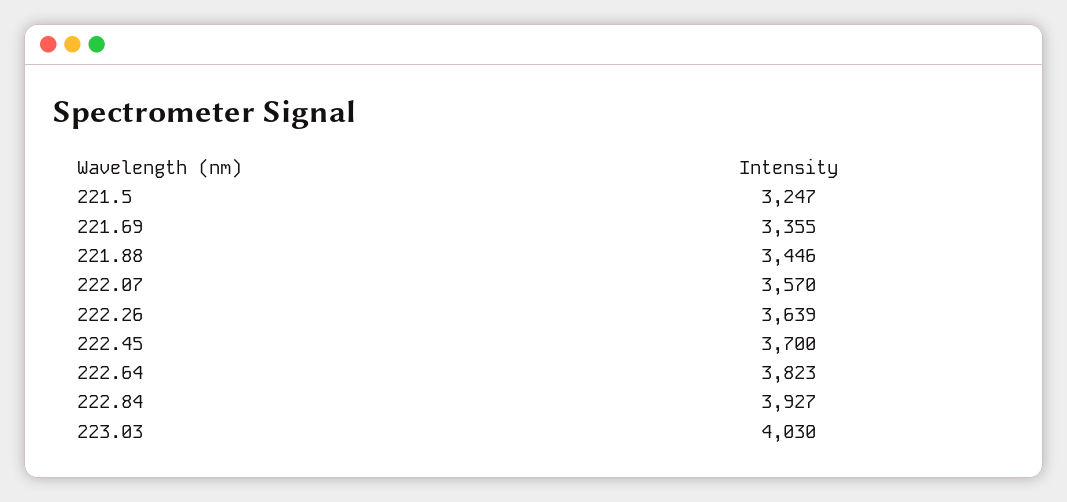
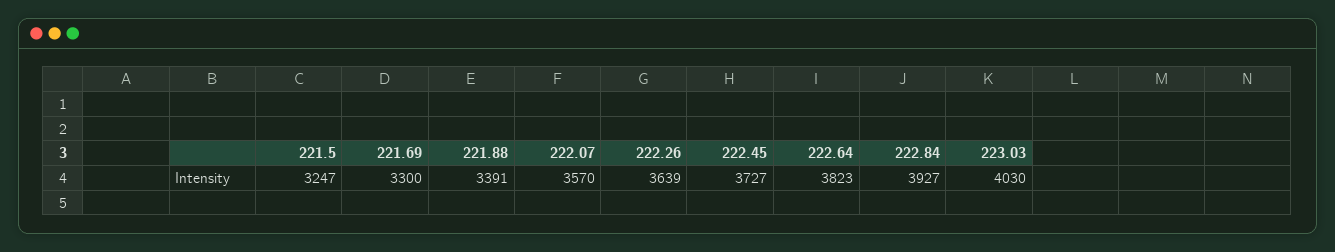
221.69: 3355 -> 3300
221.88: 3446 -> 3391
222.45: 3700 -> 3727

